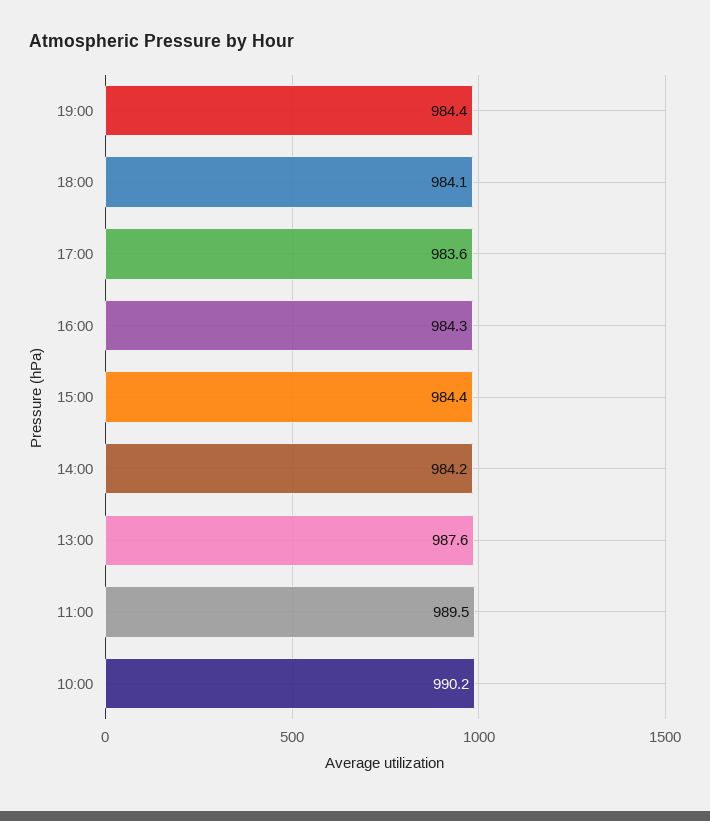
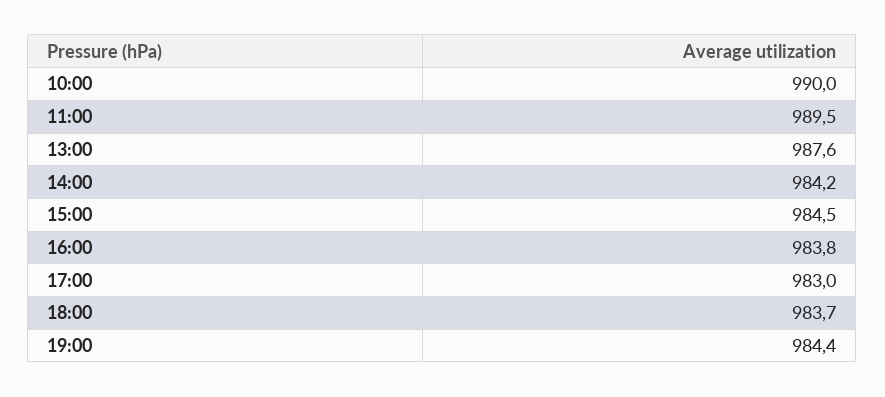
18:00: 984.1 -> 983.7
17:00: 983.6 -> 983
16:00: 984.3 -> 983.8
15:00: 984.4 -> 984.5
10:00: 990.2 -> 990

